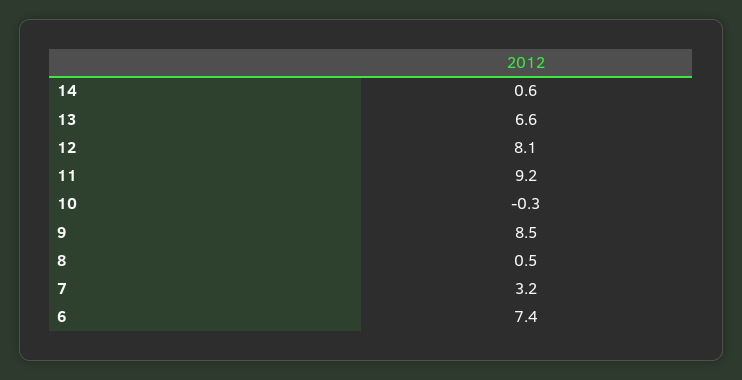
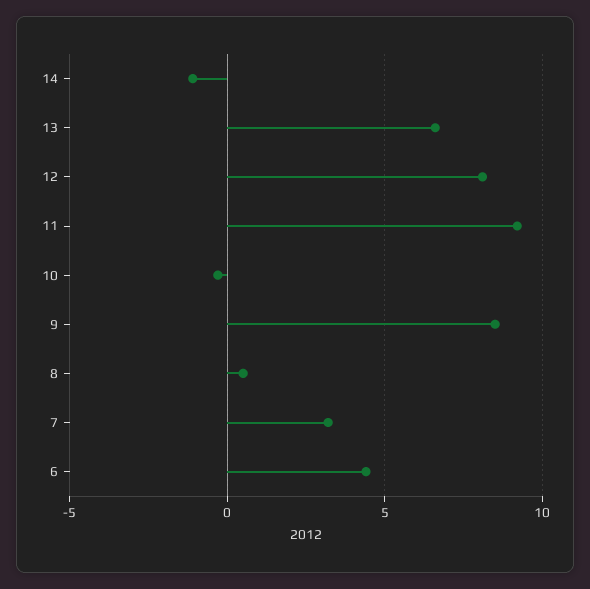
14: 0.6 -> -1
6: 7.4 -> 4.5

